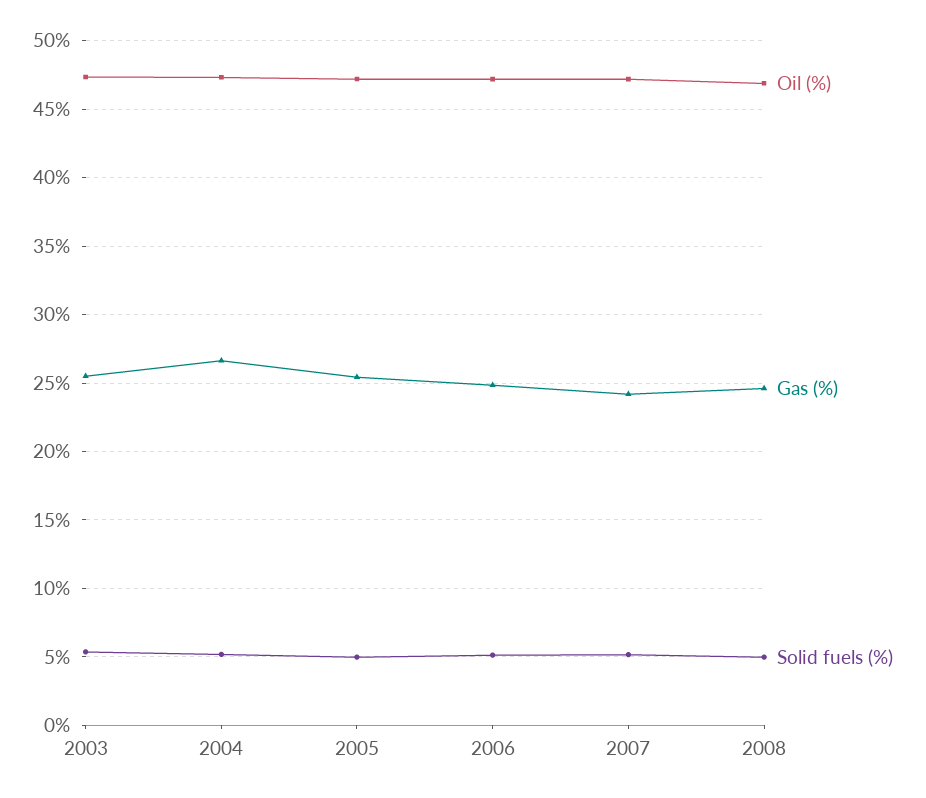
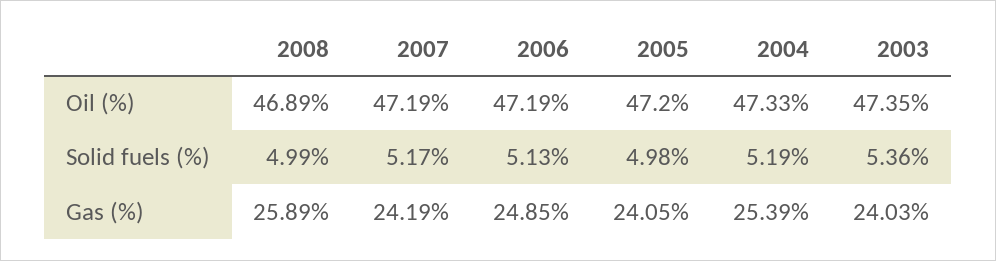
Gas (%), 2003: 25.5 -> 24.03
Gas (%), 2004: 26.5 -> 25.39
Gas (%), 2005: 25.5 -> 24.05
Gas (%), 2008: 24.5 -> 25.89

